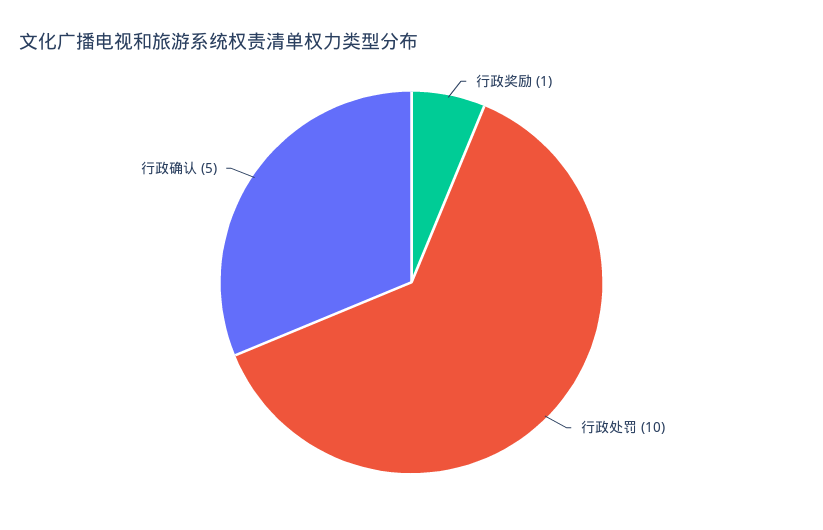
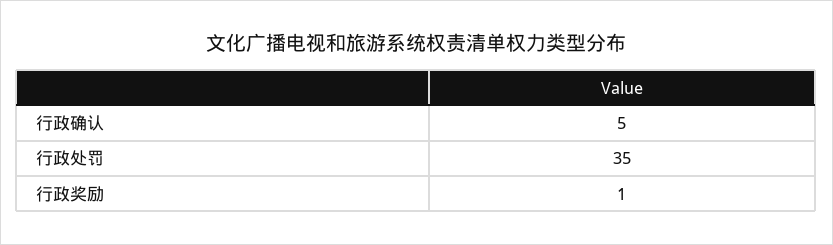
行政处罚: 10 -> 35

